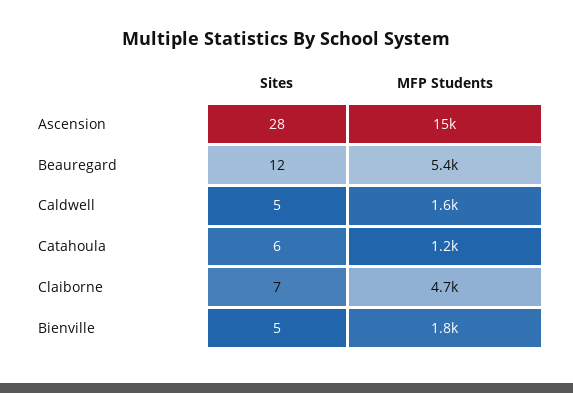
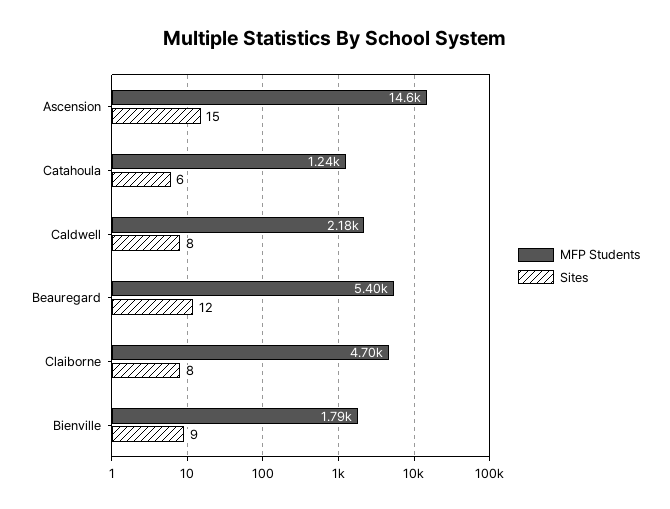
Sites, Ascension: 28 -> 15
Sites, Caldwell: 5 -> 8
MFP Students, Caldwell: 1600 -> 2180
Sites, Claiborne: 7 -> 8
Sites, Bienville: 5 -> 9

